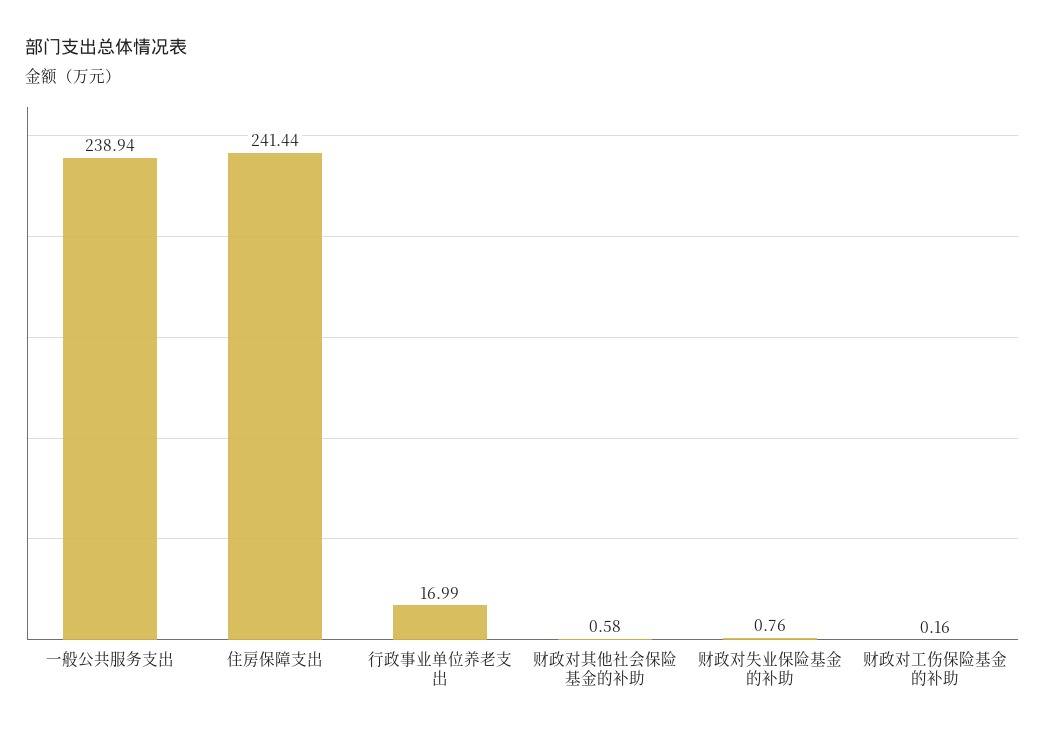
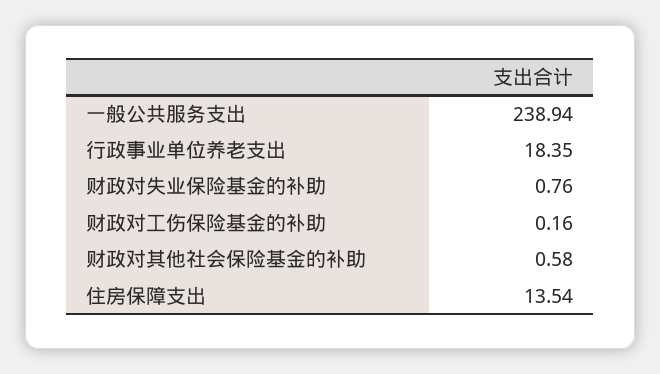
住房保障支出: 241.44 -> 13.54
行政事业单位养老支出: 16.99 -> 18.35

